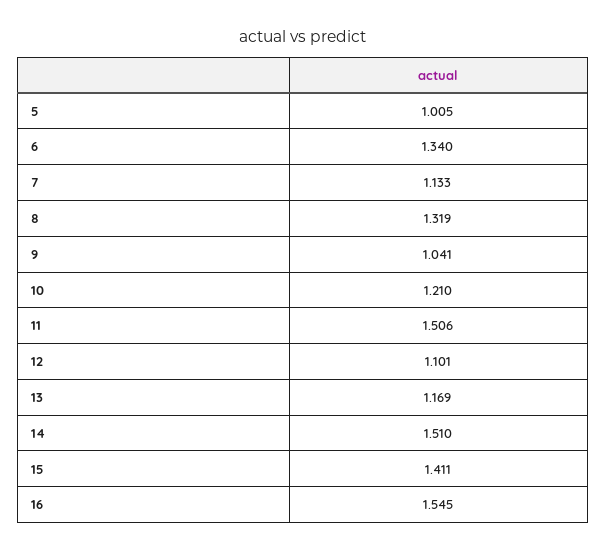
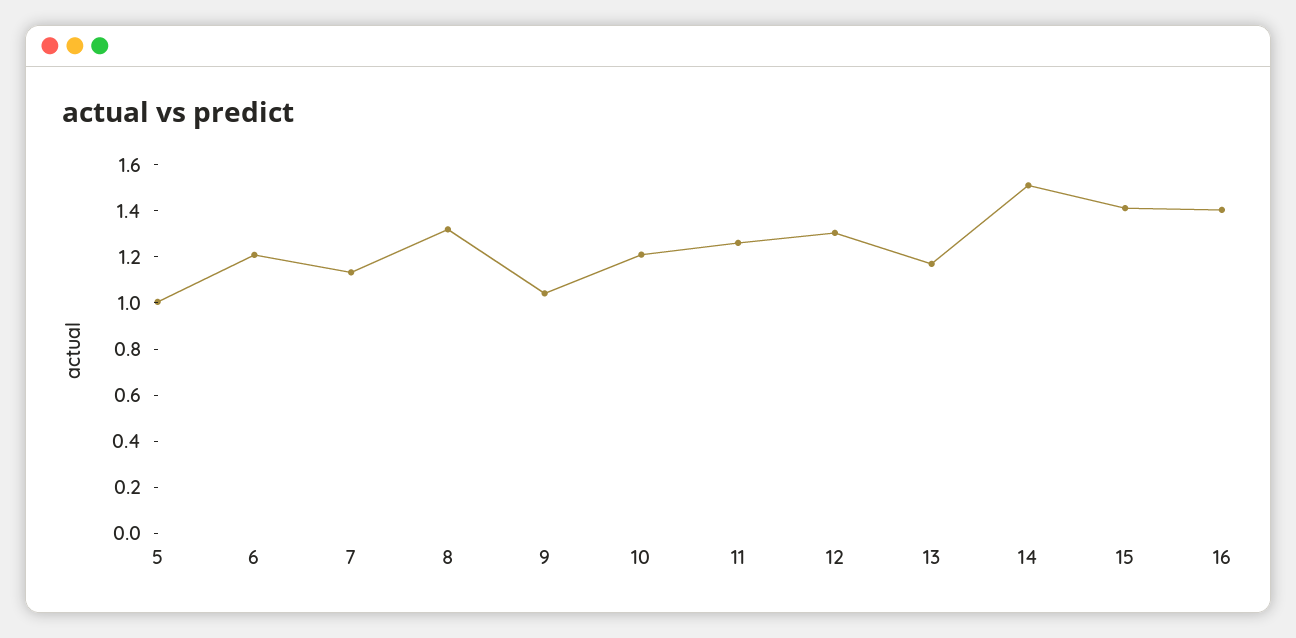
6: 1.34 -> 1.2
11: 1.506 -> 1.25
12: 1.101 -> 1.3
16: 1.545 -> 1.4

